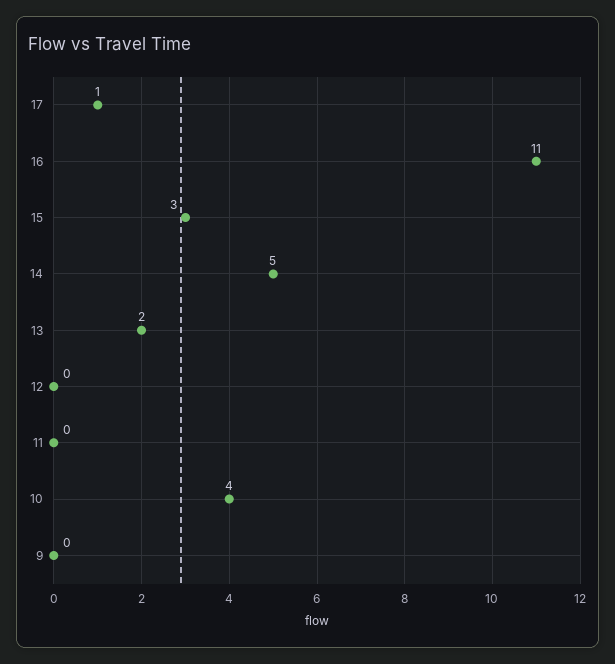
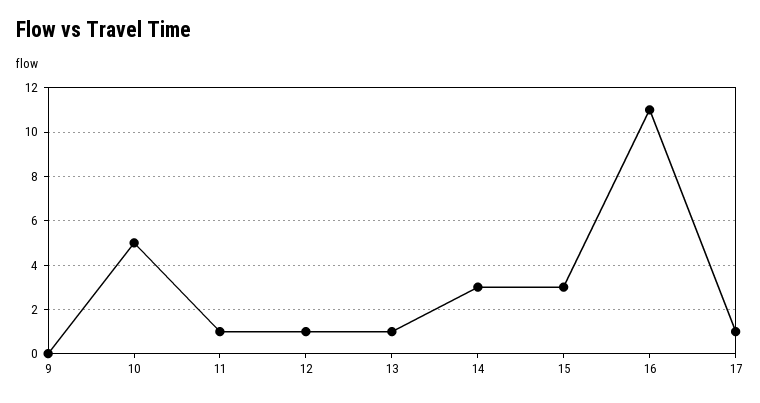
14: 5 -> 3
13: 2 -> 1
12: 0 -> 1
11: 0 -> 1
10: 4 -> 5

